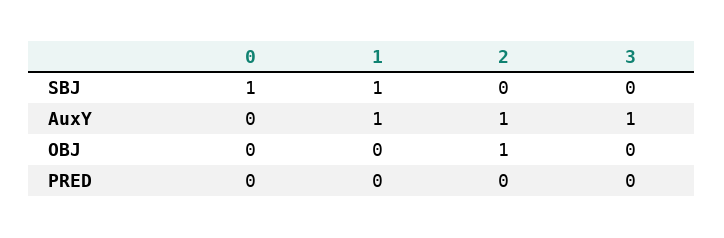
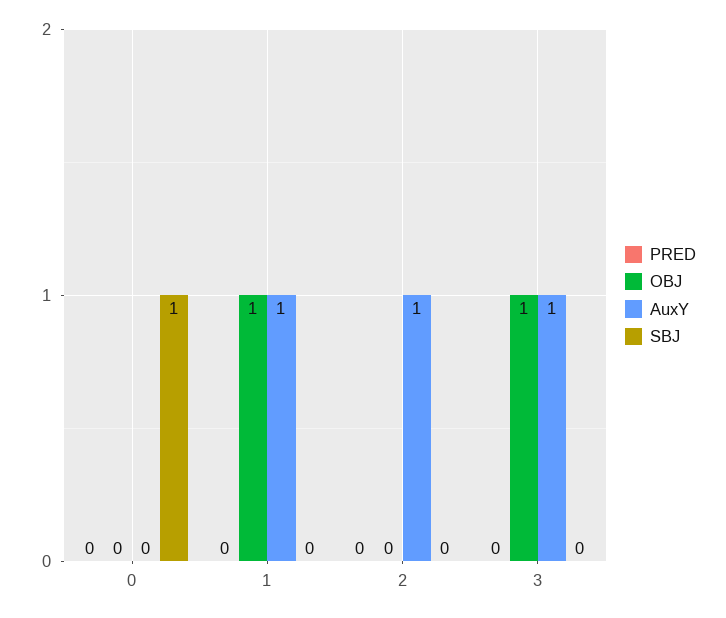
SBJ, 1: 1 -> 0
OBJ, 1: 0 -> 1
OBJ, 2: 1 -> 0
OBJ, 3: 0 -> 1

